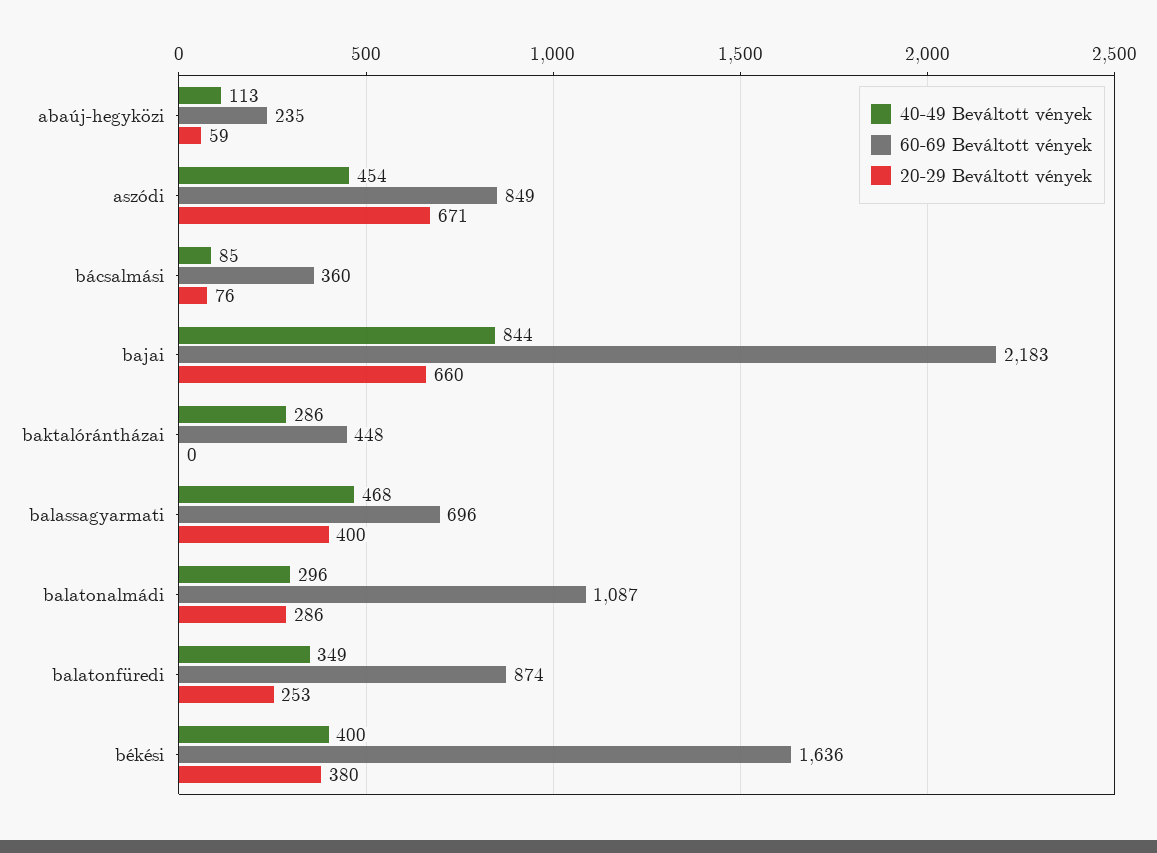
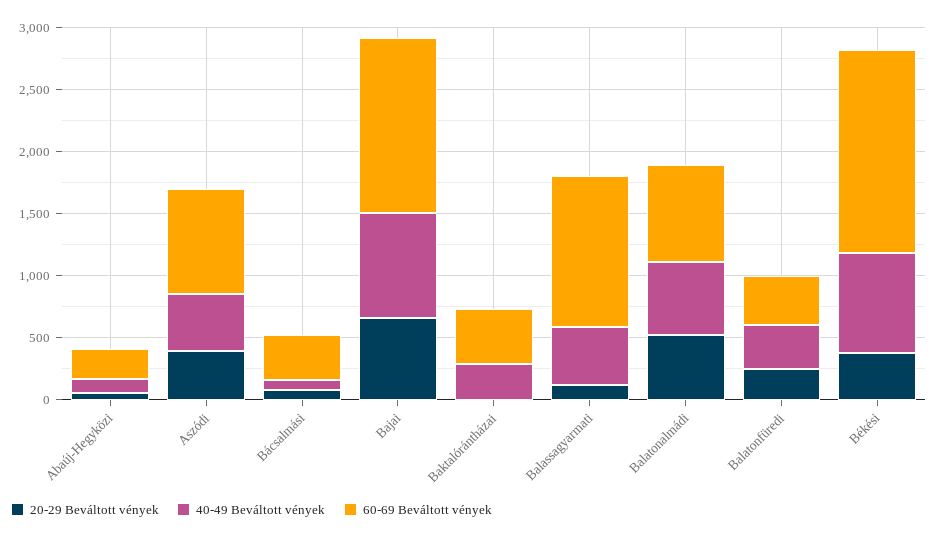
20-29 Beváltott vények, aszódi: 671 -> 400
60-69 Beváltott vények, bajai: 2183 -> 1400
60-69 Beváltott vények, balassagyarmati: 696 -> 1200
20-29 Beváltott vények, balassagyarmati: 400 -> 100
40-49 Beváltott vények, balatonalmádi: 296 -> 600
60-69 Beváltott vények, balatonalmádi: 1087 -> 800
20-29 Beváltott vények, balatonalmádi: 286 -> 500
60-69 Beváltott vények, balatonfüredi: 874 -> 400
40-49 Beváltott vények, békési: 400 -> 800

